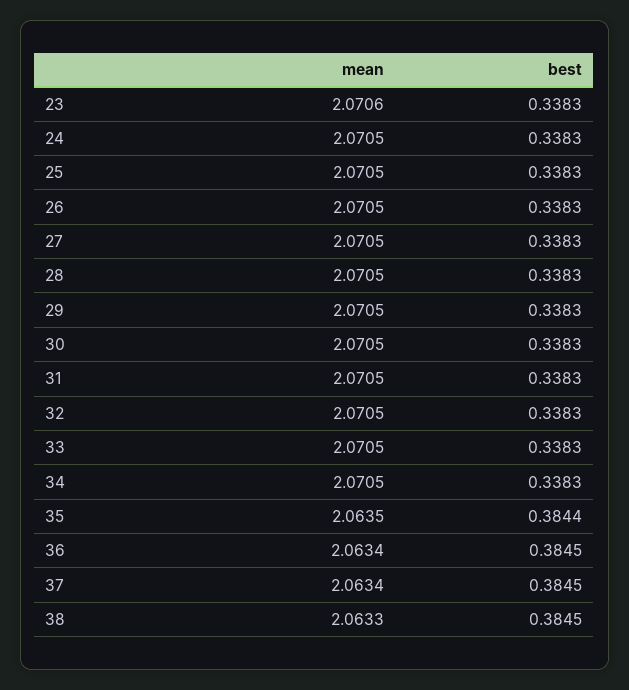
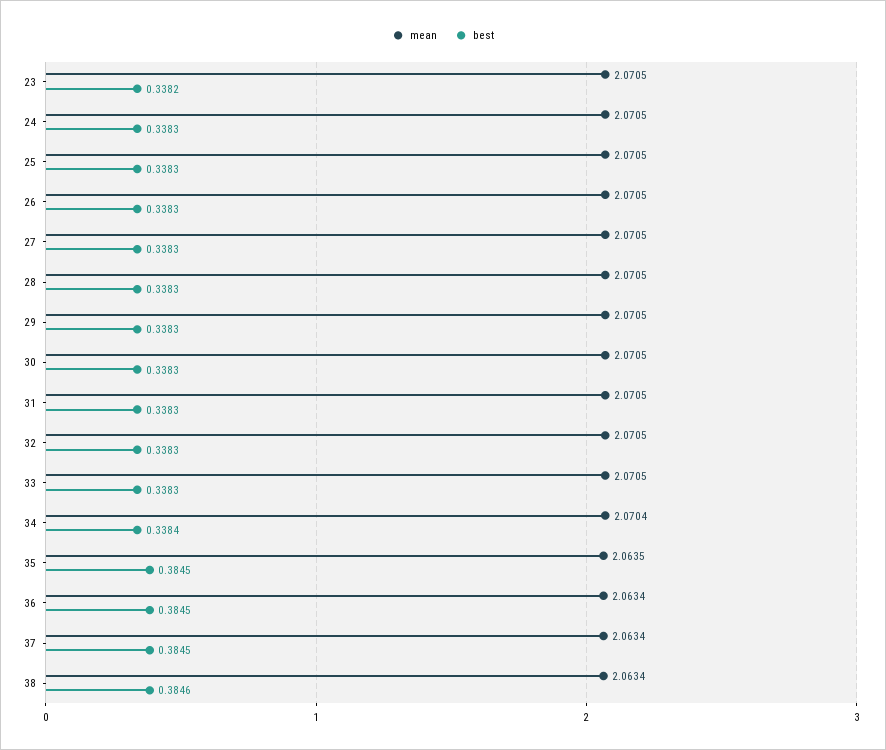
mean, 23: 2.0706 -> 2.0705
best, 23: 0.3383 -> 0.3382
mean, 34: 2.0705 -> 2.0704
best, 34: 0.3383 -> 0.3384
best, 35: 0.3844 -> 0.3845
mean, 38: 2.0633 -> 2.0634
best, 38: 0.3845 -> 0.3846

